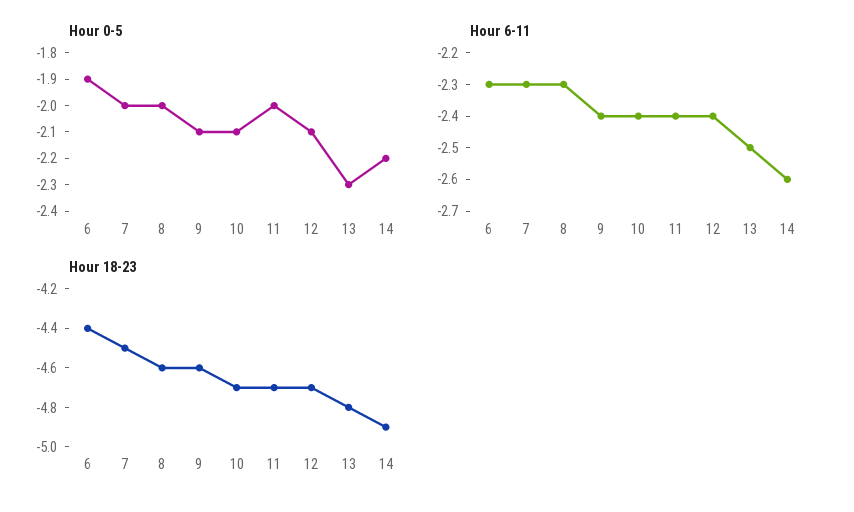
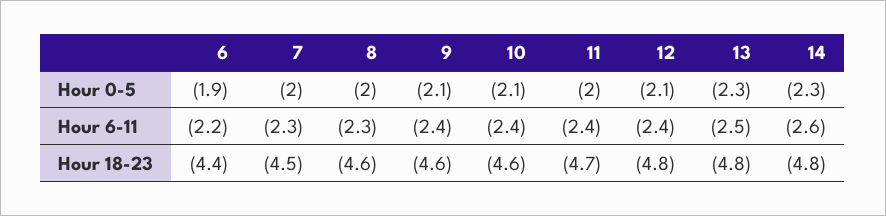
Hour 0-5, 14: -2.2 -> -2.3
Hour 6-11, 6: -2.3 -> -2.2
Hour 18-23, 10: -4.7 -> -4.6
Hour 18-23, 12: -4.7 -> -4.8
Hour 18-23, 14: -4.9 -> -4.8

